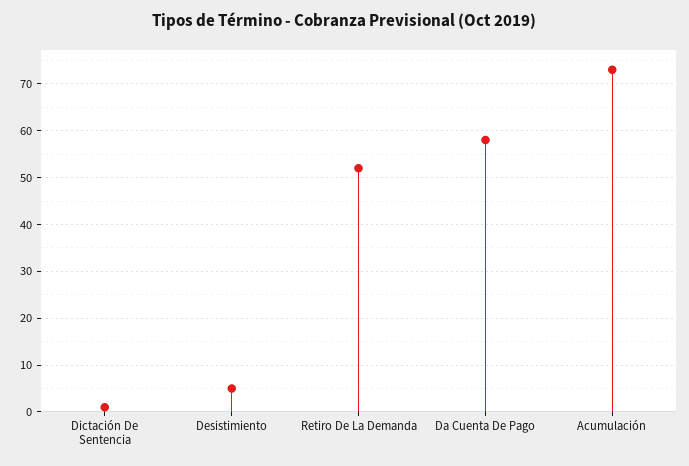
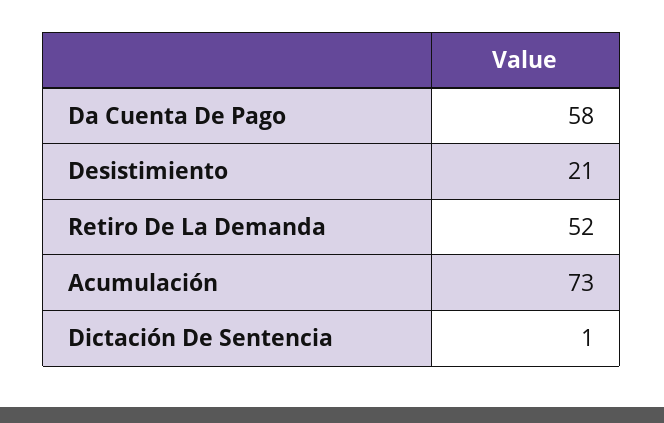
Desistimiento: 5 -> 21

